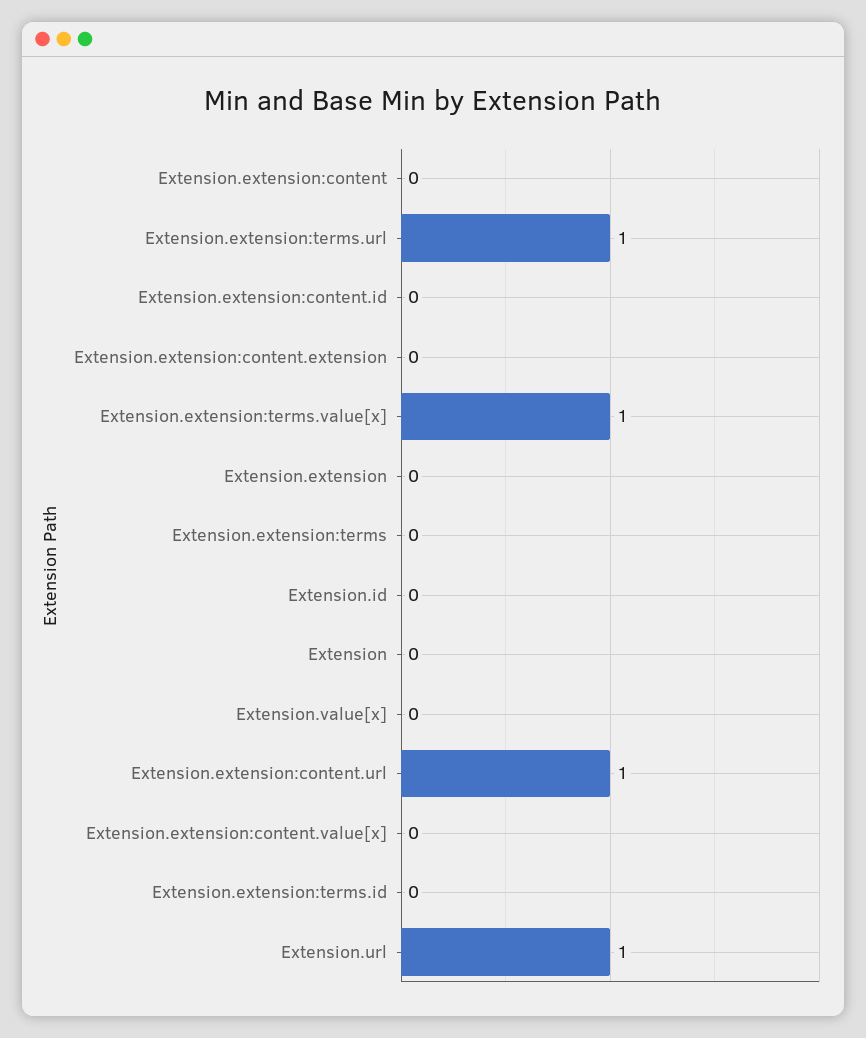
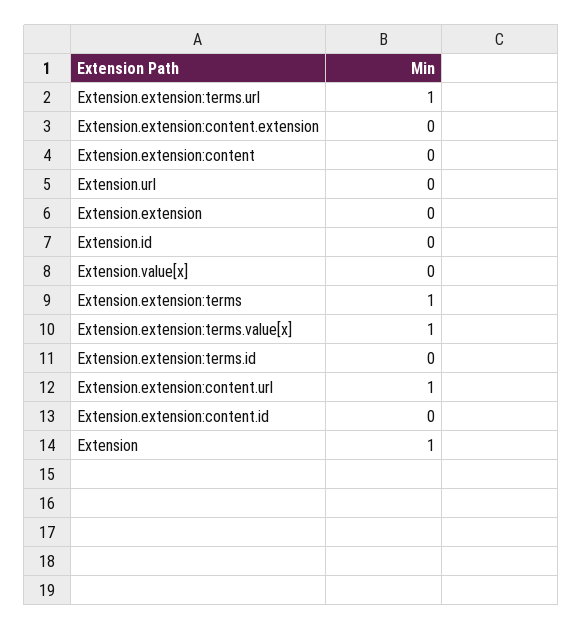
Extension.extension:terms: 0 -> 1
Extension: 0 -> 1
Extension.extension:content.value[x]: 0 -> none
Extension.url: 1 -> 0

